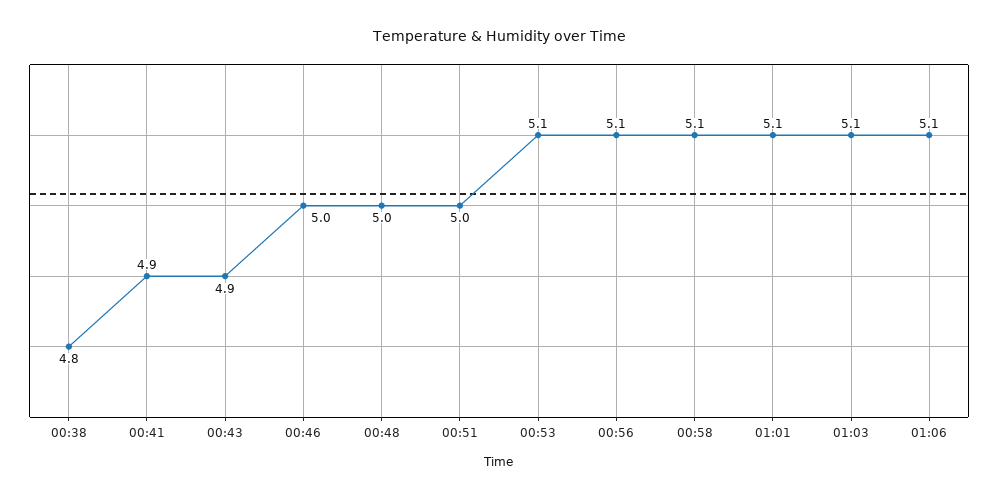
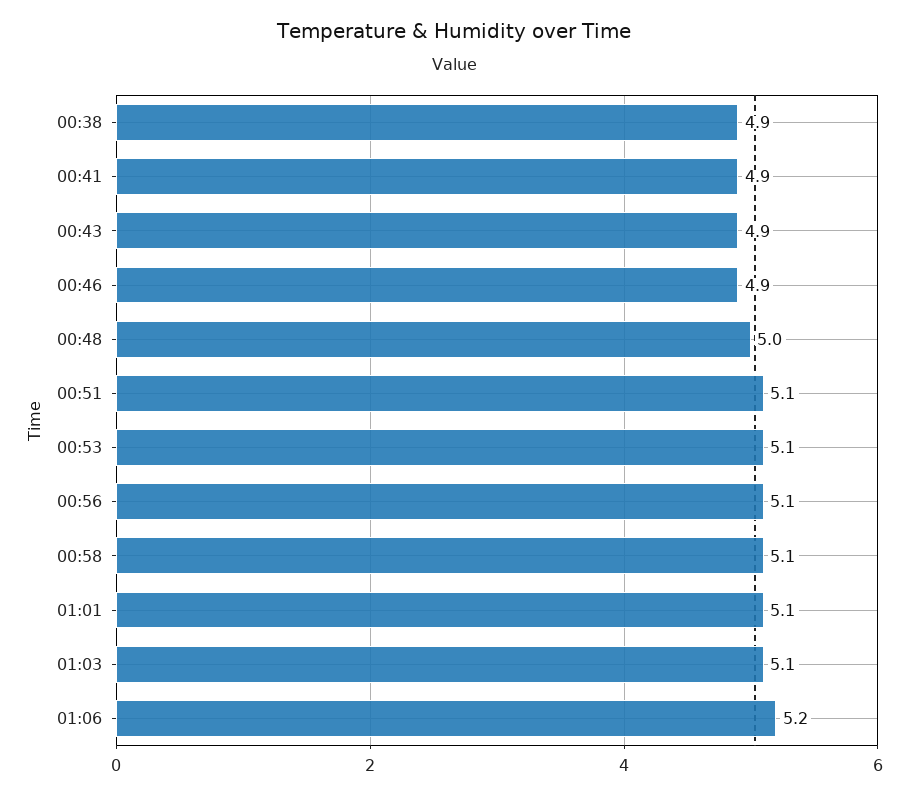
00:38: 4.8 -> 4.9
00:46: 5 -> 4.9
00:51: 5 -> 5.1
01:06: 5.1 -> 5.2

